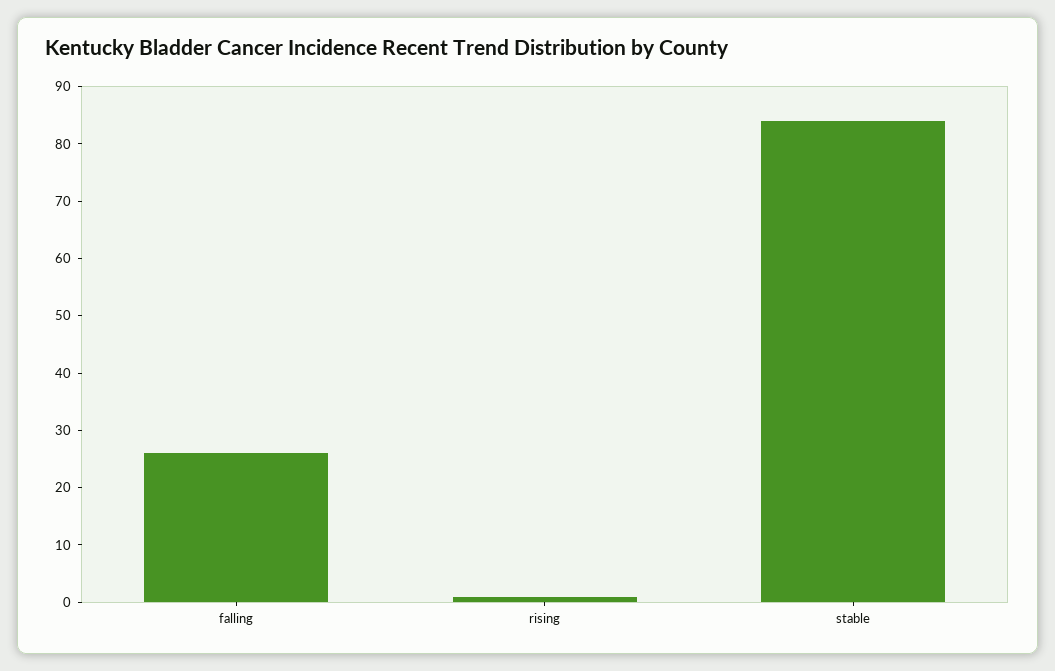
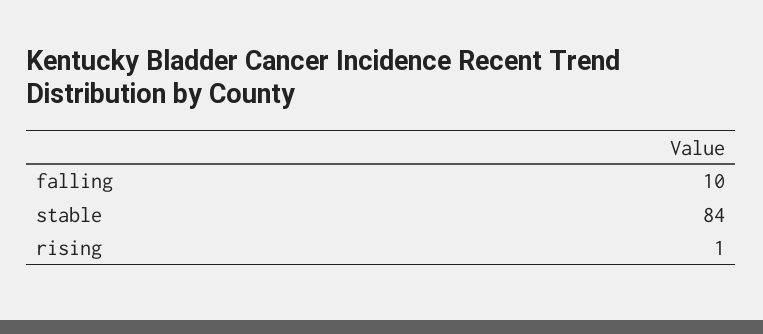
falling: 25 -> 10

